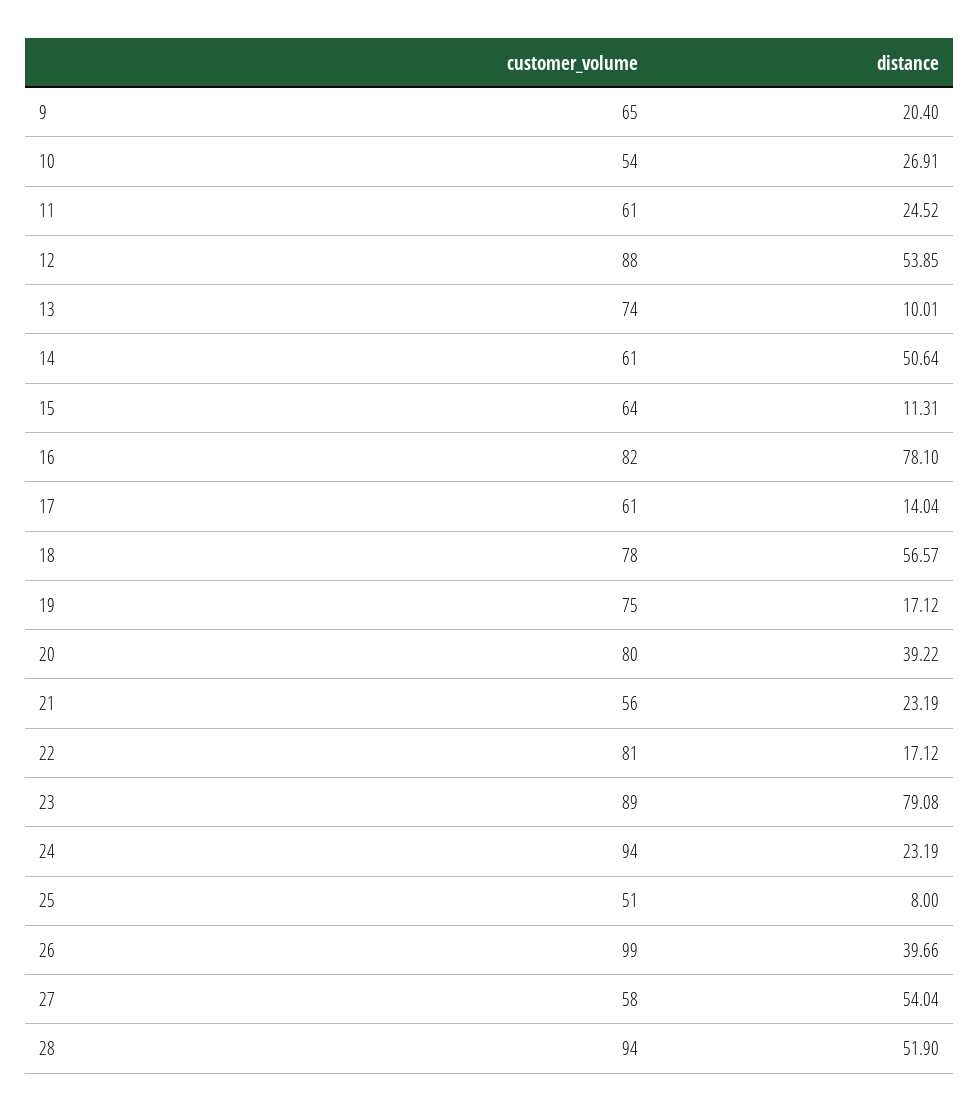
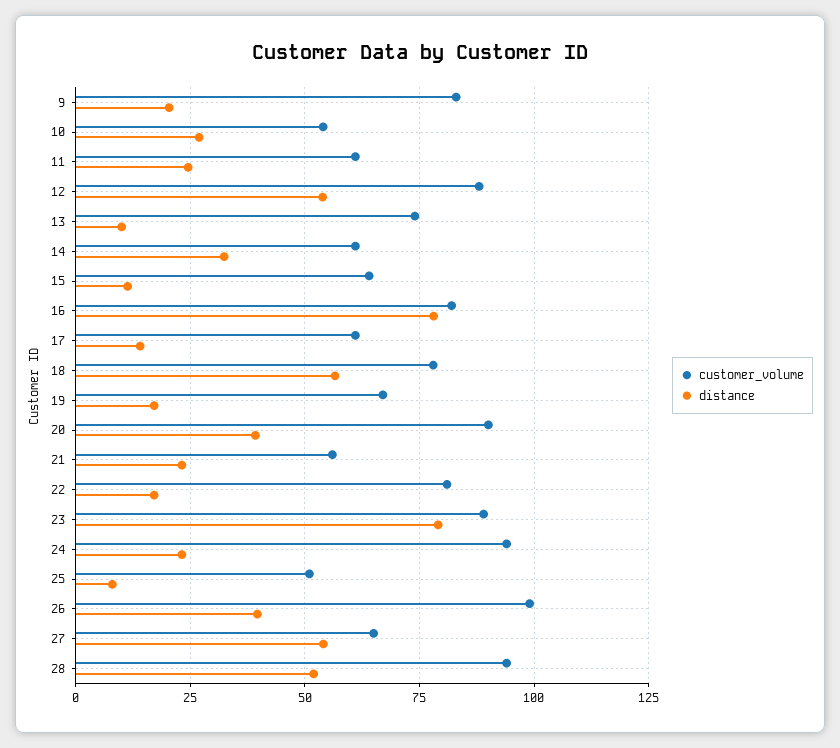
customer_volume, 9: 65 -> 82.5
distance, 14: 50.64 -> 32.5
customer_volume, 19: 75 -> 67.5
customer_volume, 20: 80 -> 90
customer_volume, 27: 58 -> 65

